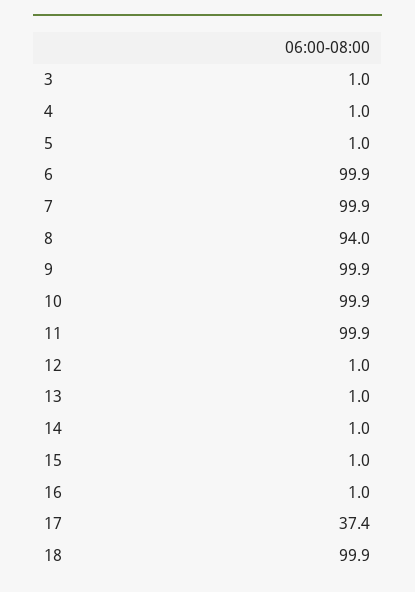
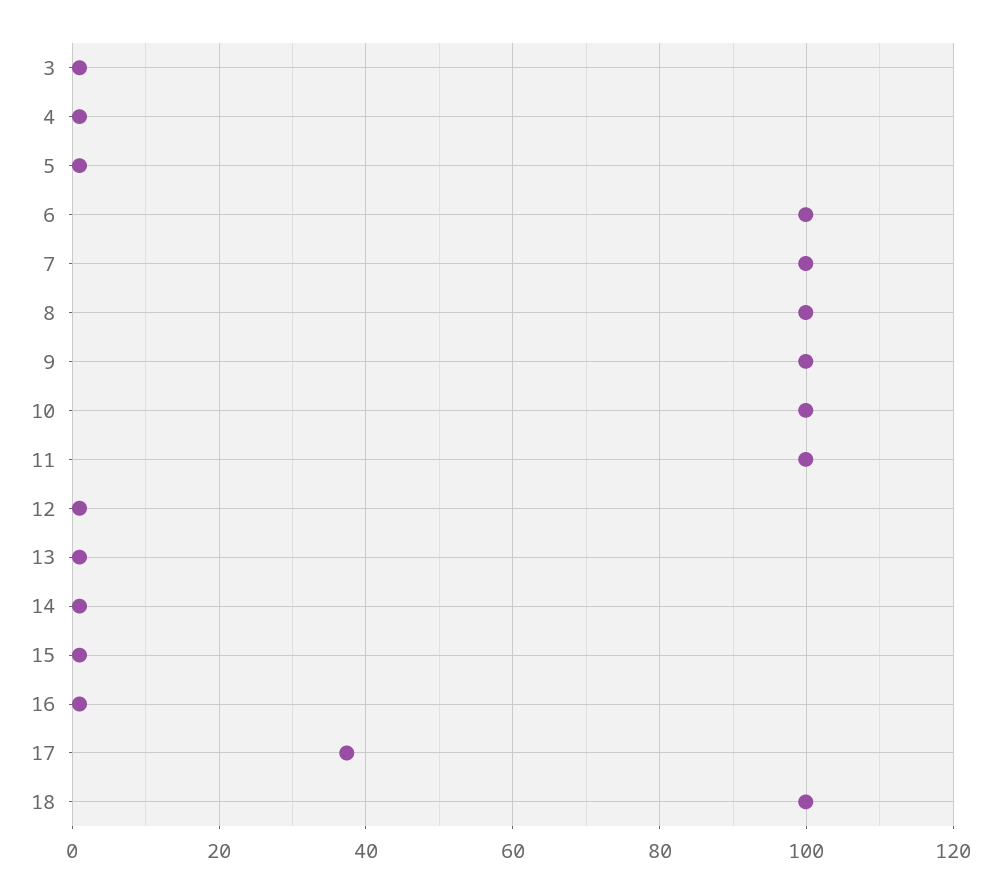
8: 94 -> 100

